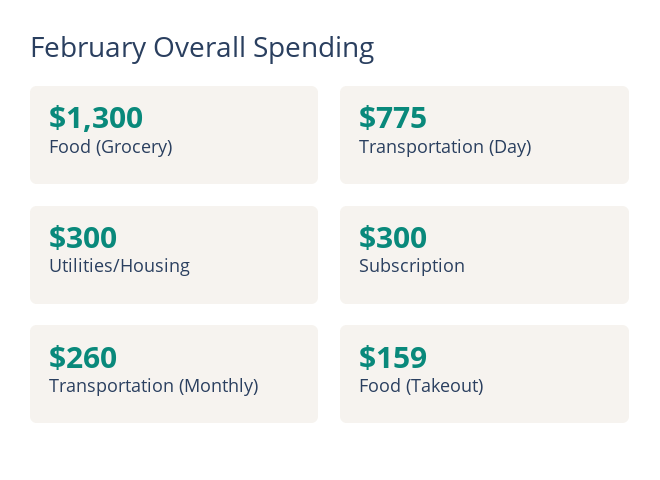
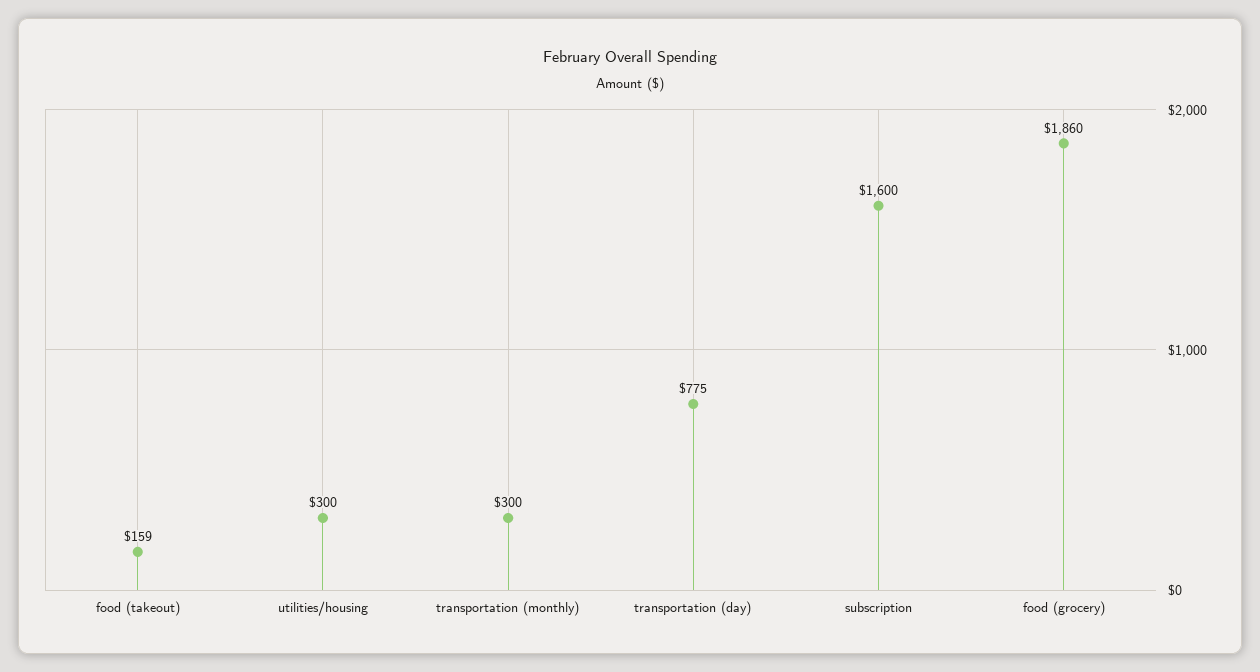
Food (Grocery): 1300 -> 1860
Subscription: 300 -> 1600
Transportation (Monthly): 260 -> 300

